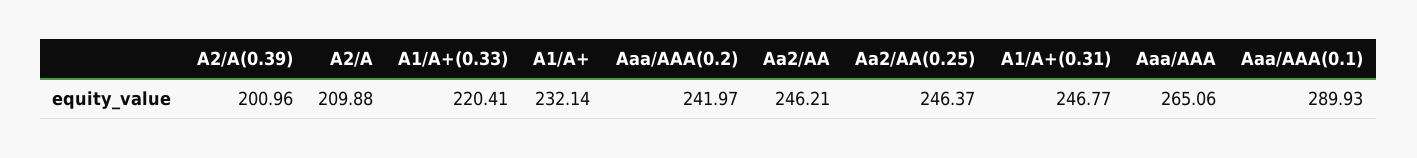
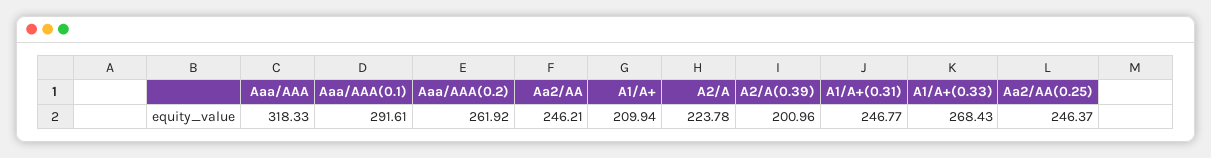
A2/A: 209.88 -> 223.78
A1/A+(0.33): 220.41 -> 268.43
A1/A+: 232.14 -> 209.94
Aaa/AAA(0.2): 241.97 -> 261.92
Aaa/AAA: 265.06 -> 318.33
Aaa/AAA(0.1): 289.93 -> 291.61

